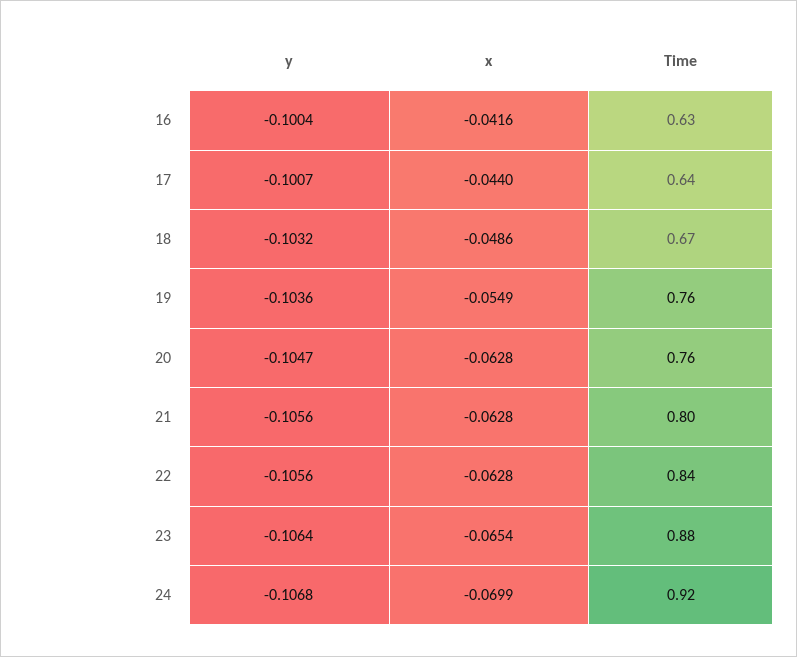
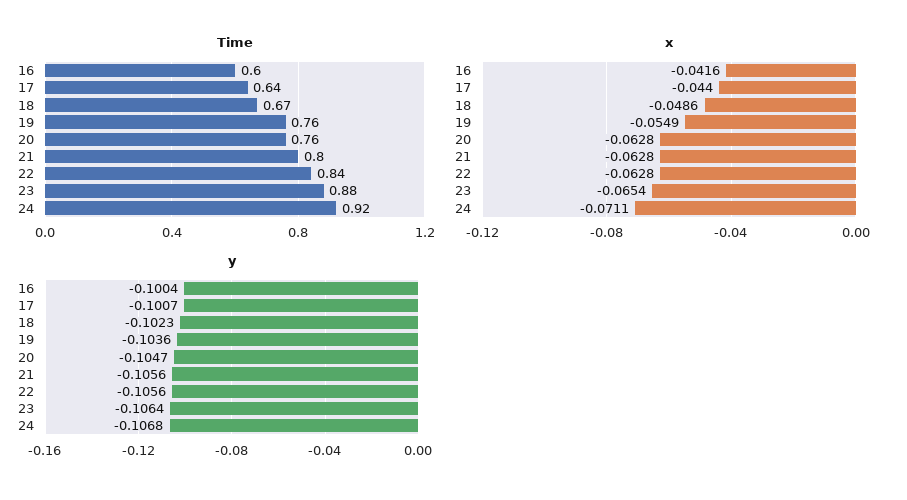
Time, 16: 0.63 -> 0.6
y, 18: -0.1032 -> -0.1023
x, 24: -0.0699 -> -0.0711

